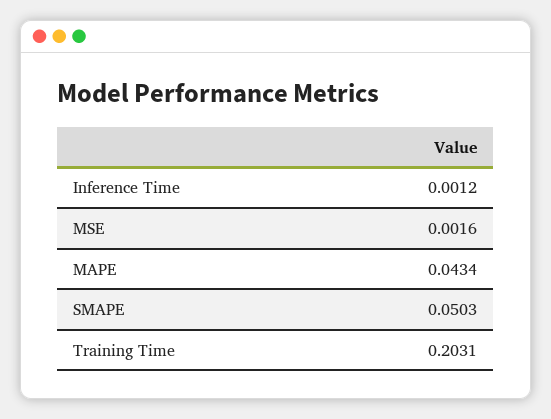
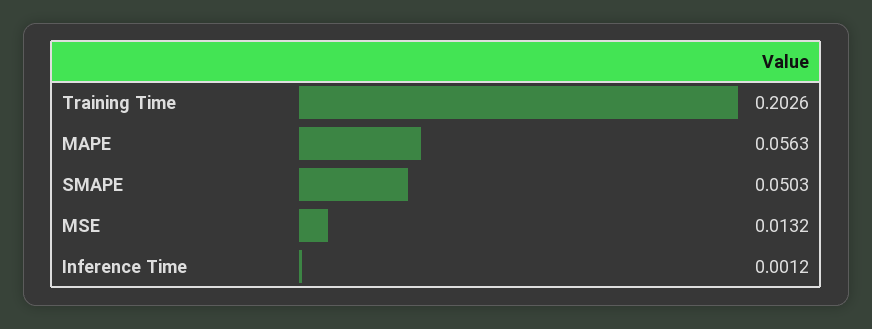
MSE: 0.0016 -> 0.0132
MAPE: 0.0434 -> 0.0563
Training Time: 0.2031 -> 0.2026

